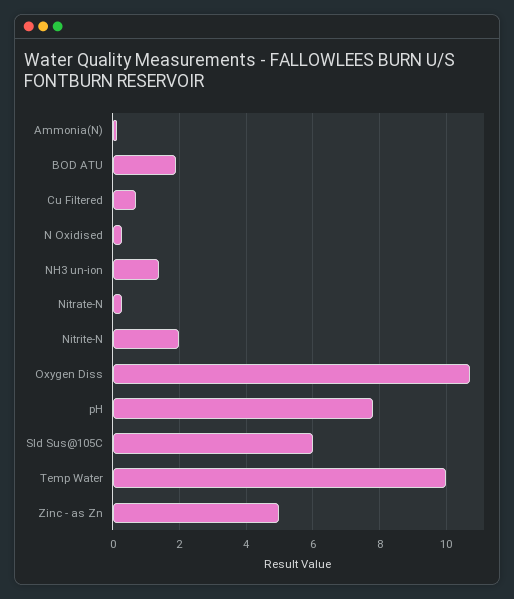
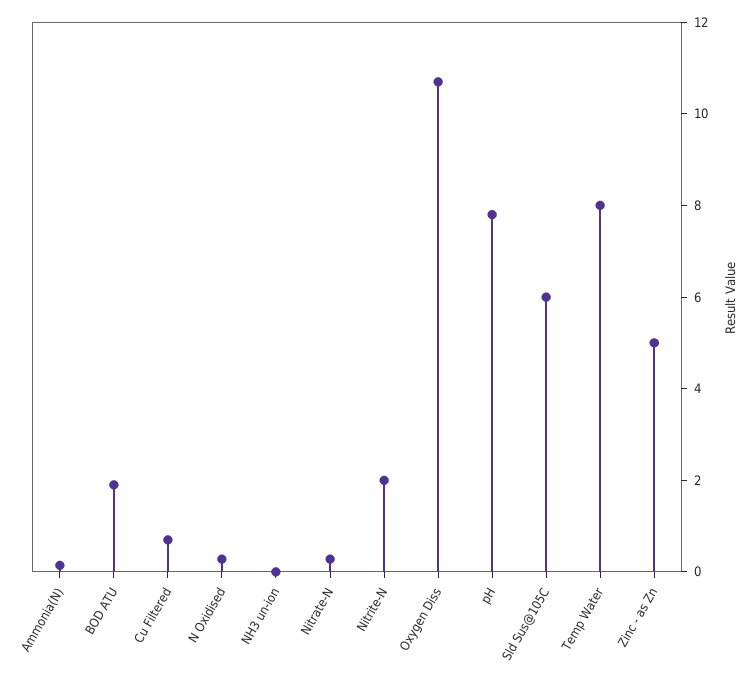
NH3 un-ion: 1.4 -> 0
Temp Water: 10 -> 8

